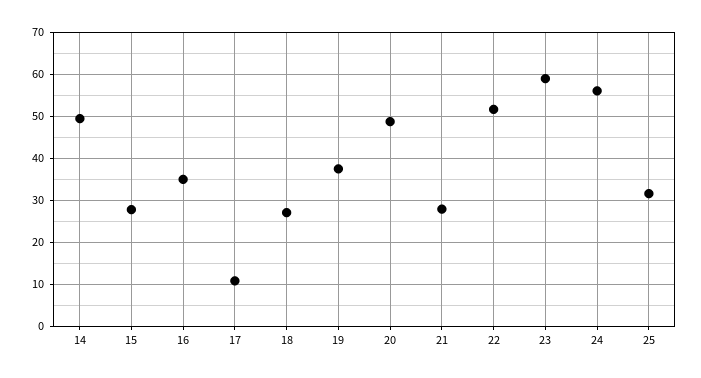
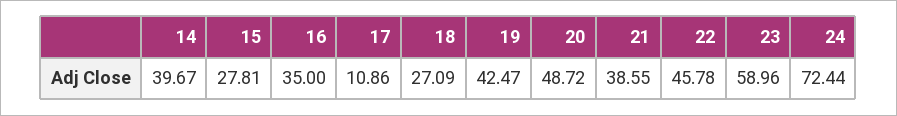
14: 50 -> 39.67
19: 38 -> 42.47
21: 28 -> 38.55
22: 52 -> 45.78
24: 56 -> 72.44
25: 32 -> none

